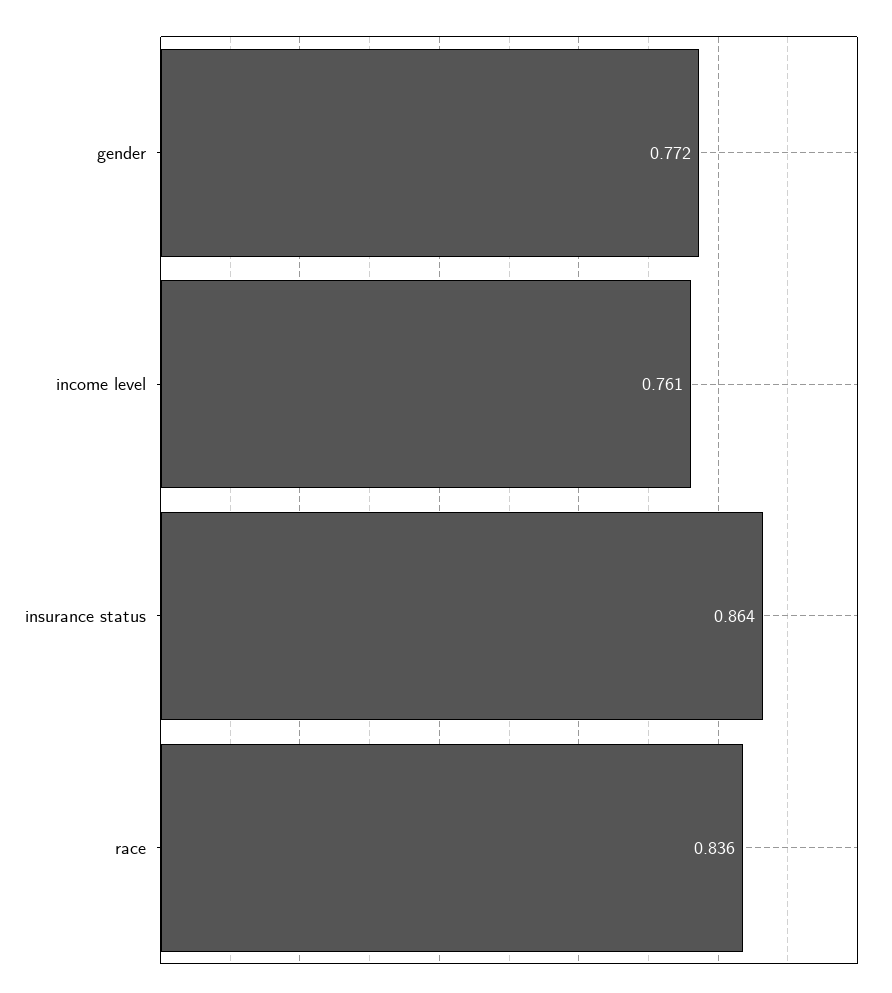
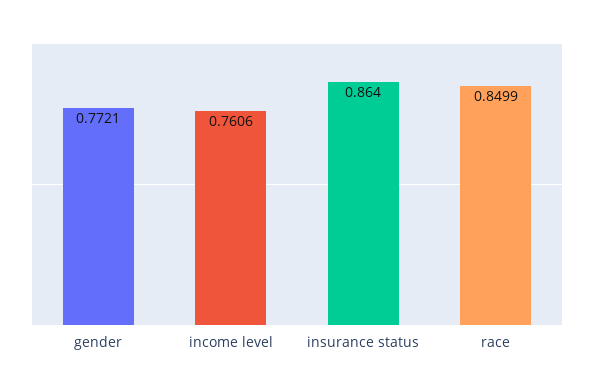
race: 0.836 -> 0.8499

